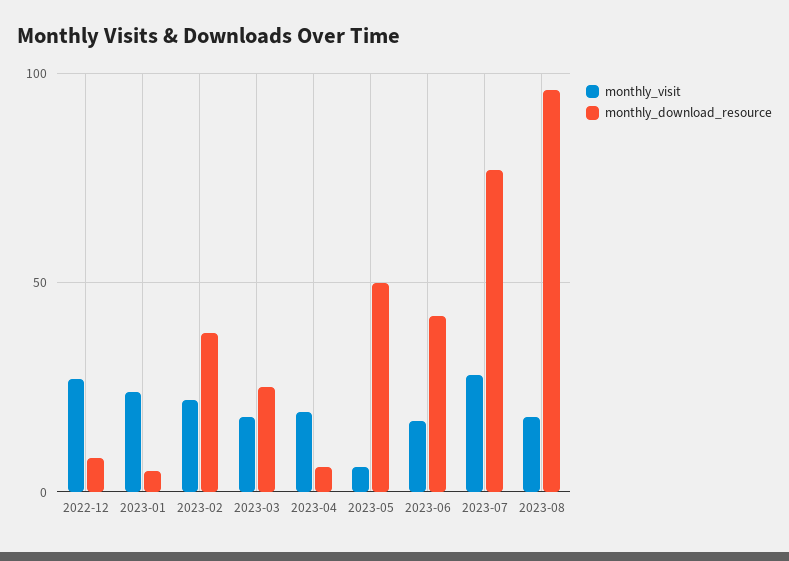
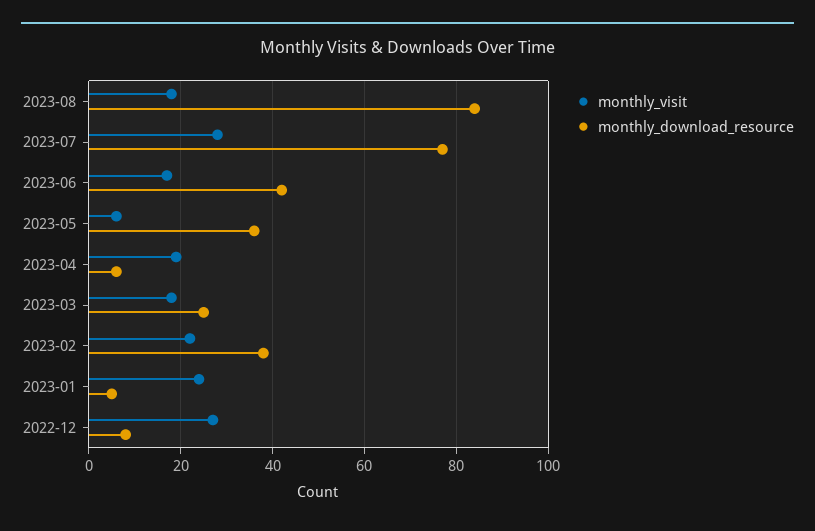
monthly_download_resource, 2023-05: 50 -> 35
monthly_download_resource, 2023-08: 95 -> 85

